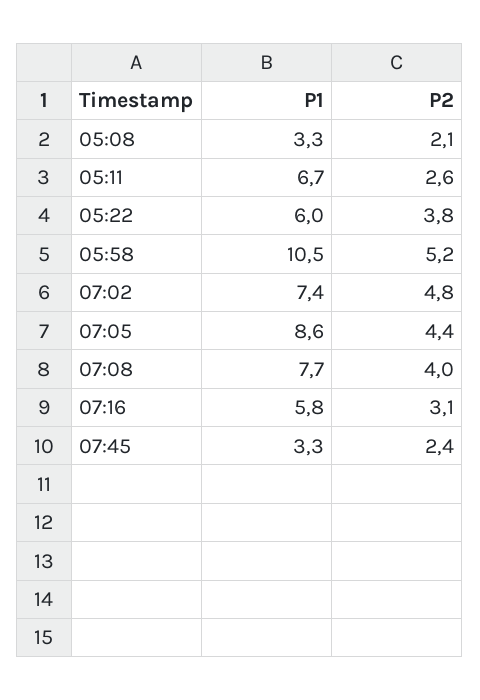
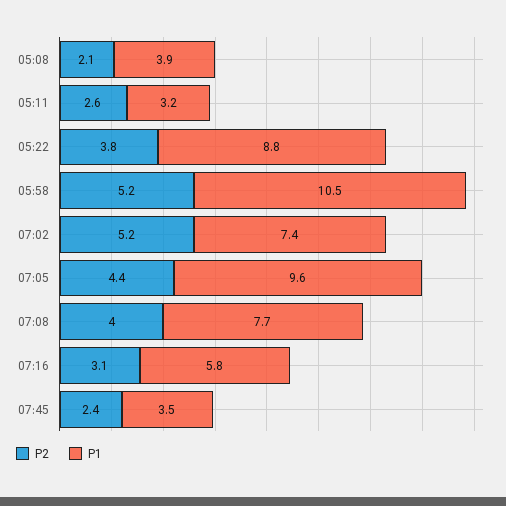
P1, 05:08: 3.3 -> 3.9
P1, 05:11: 6.7 -> 3.2
P1, 05:22: 6 -> 8.8
P2, 07:02: 4.8 -> 5.2
P1, 07:05: 8.6 -> 9.6
P1, 07:45: 3.3 -> 3.5

